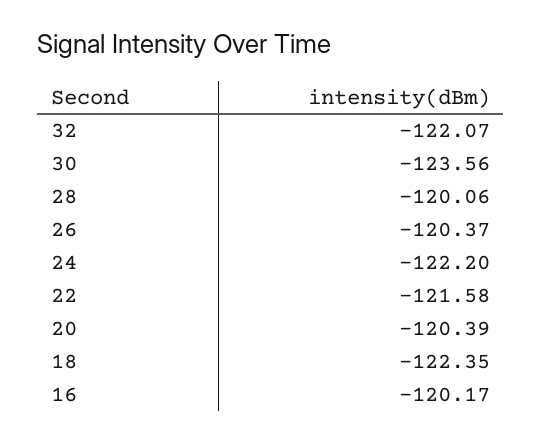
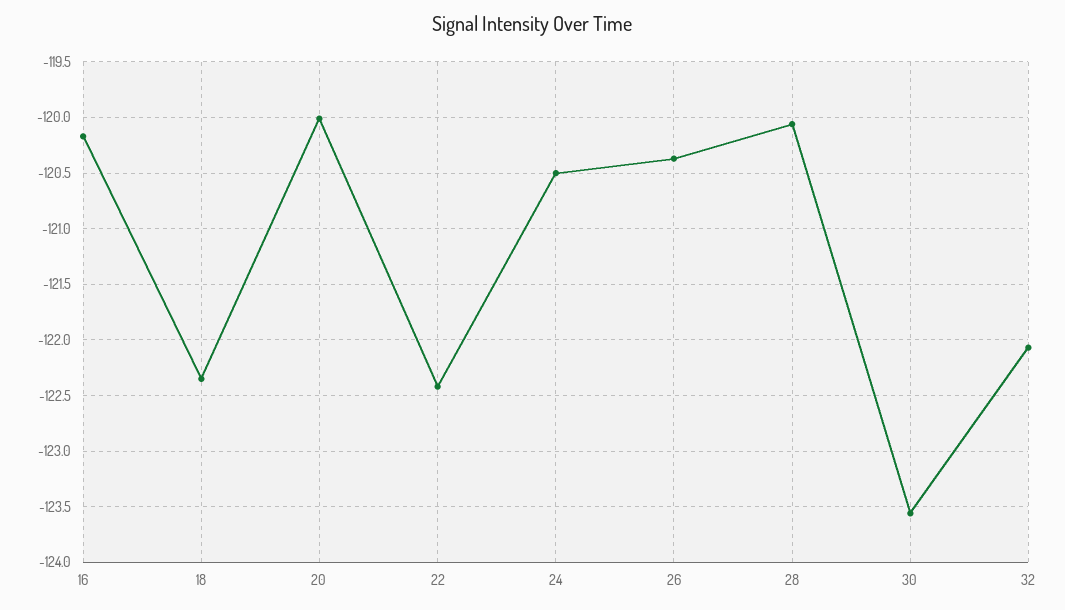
24: -122.2 -> -120.5
22: -121.58 -> -122.4
20: -120.39 -> -120

